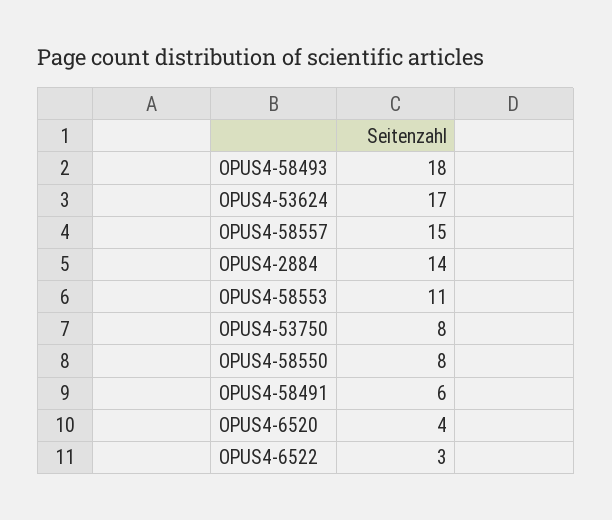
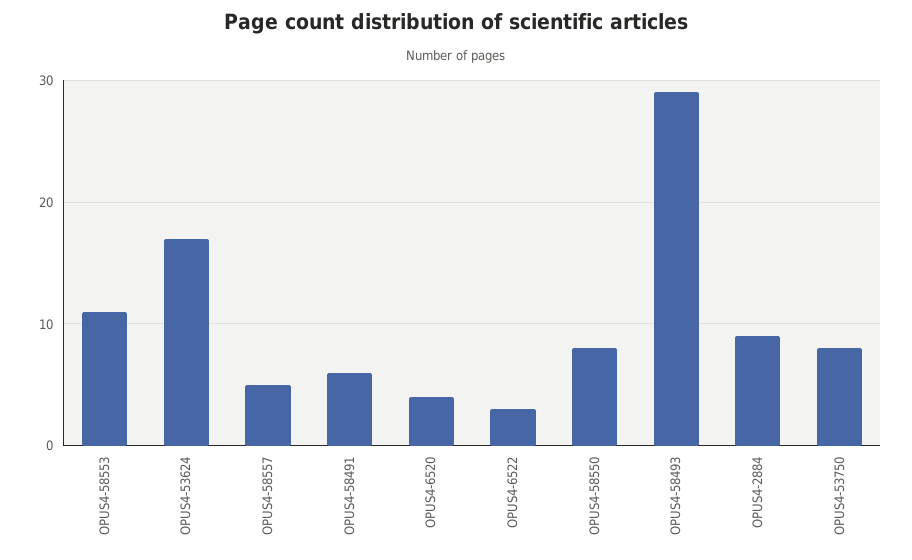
OPUS4-58493: 18 -> 29
OPUS4-58557: 15 -> 5
OPUS4-2884: 14 -> 9

